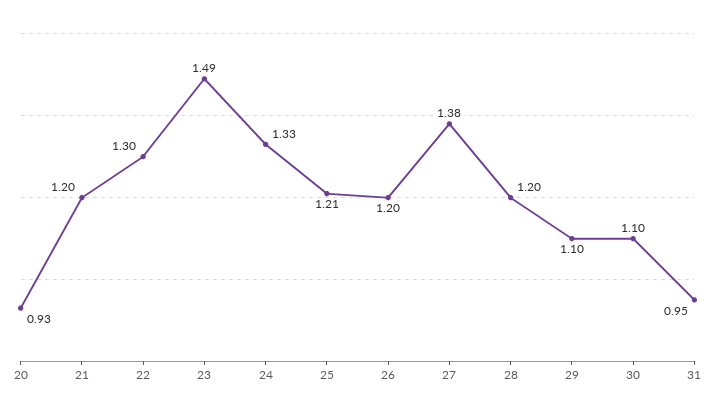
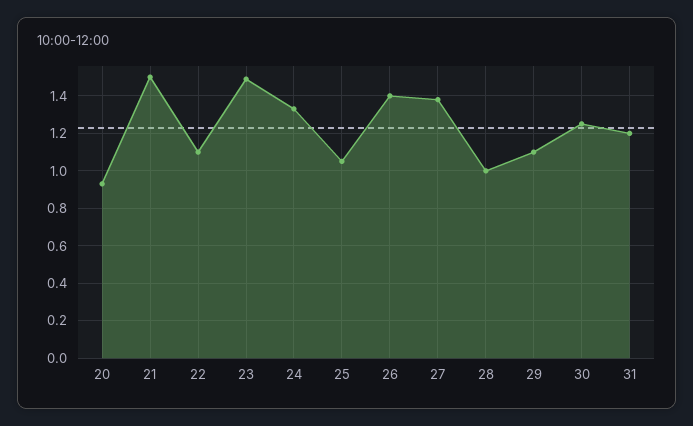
21: 1.2 -> 1.5
22: 1.3 -> 1.1
25: 1.21 -> 1.05
26: 1.2 -> 1.4
28: 1.2 -> 1
30: 1.1 -> 1.25
31: 0.95 -> 1.2

